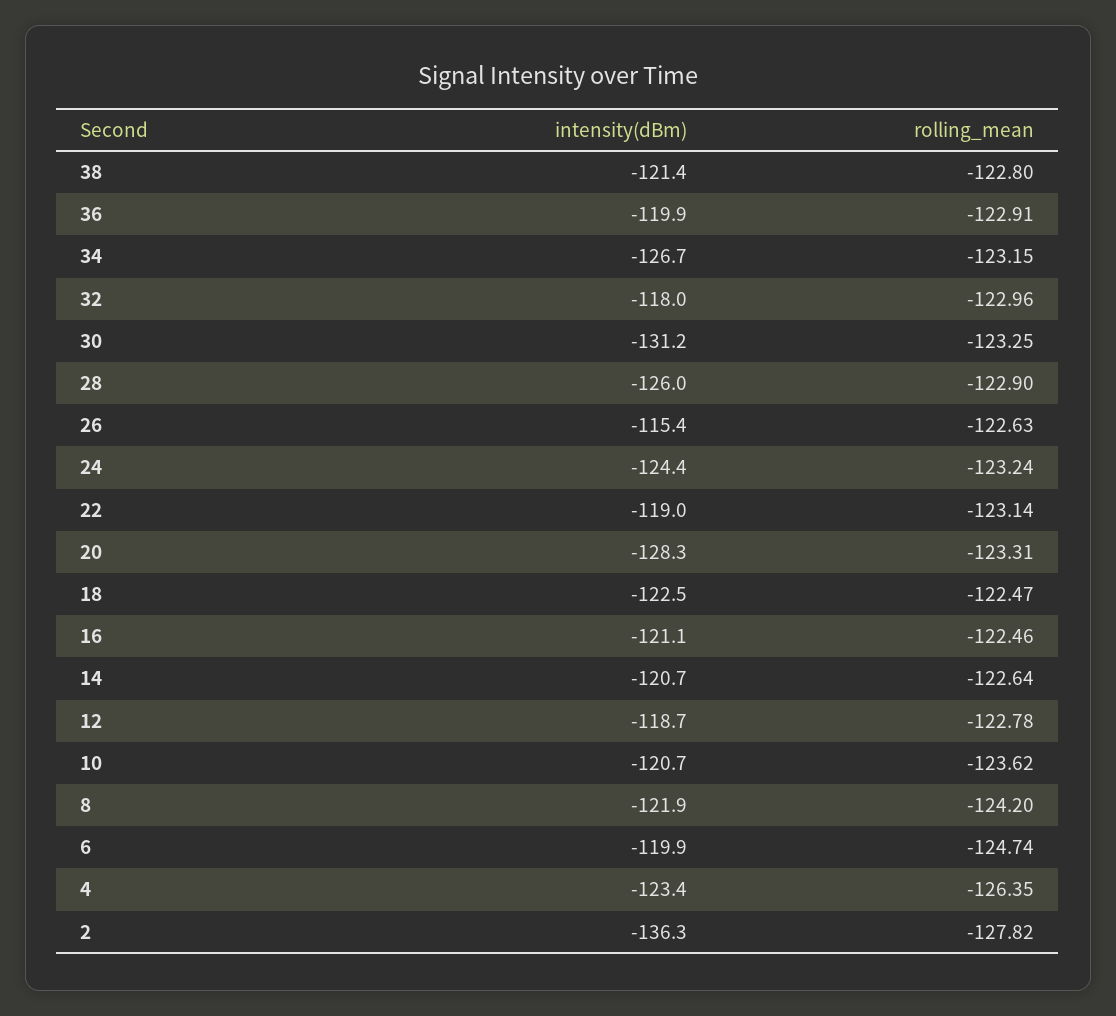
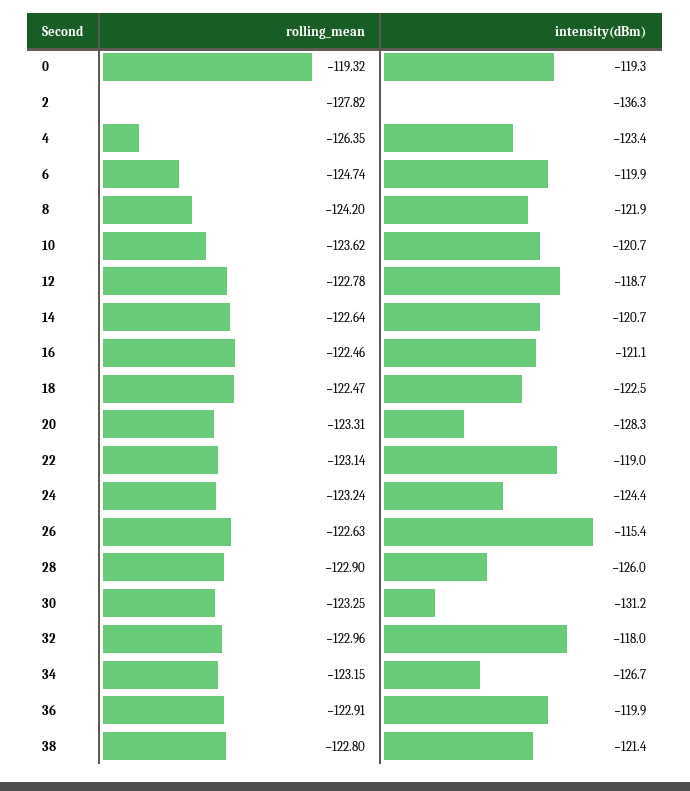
rolling_mean, 0: none -> -119.32
intensity(dBm), 0: none -> -119.3

